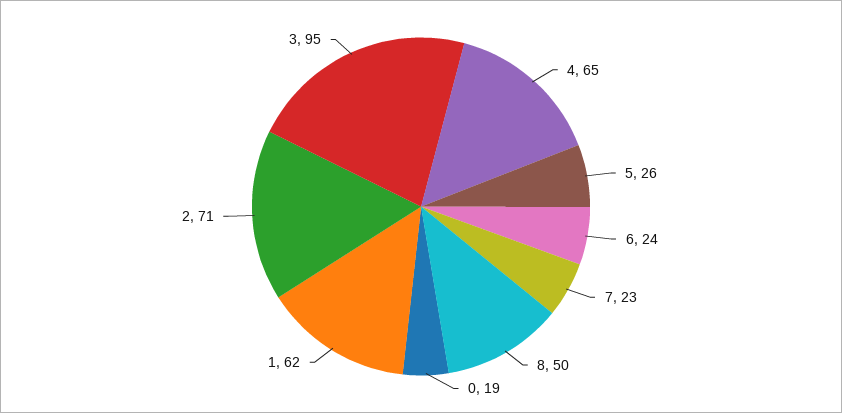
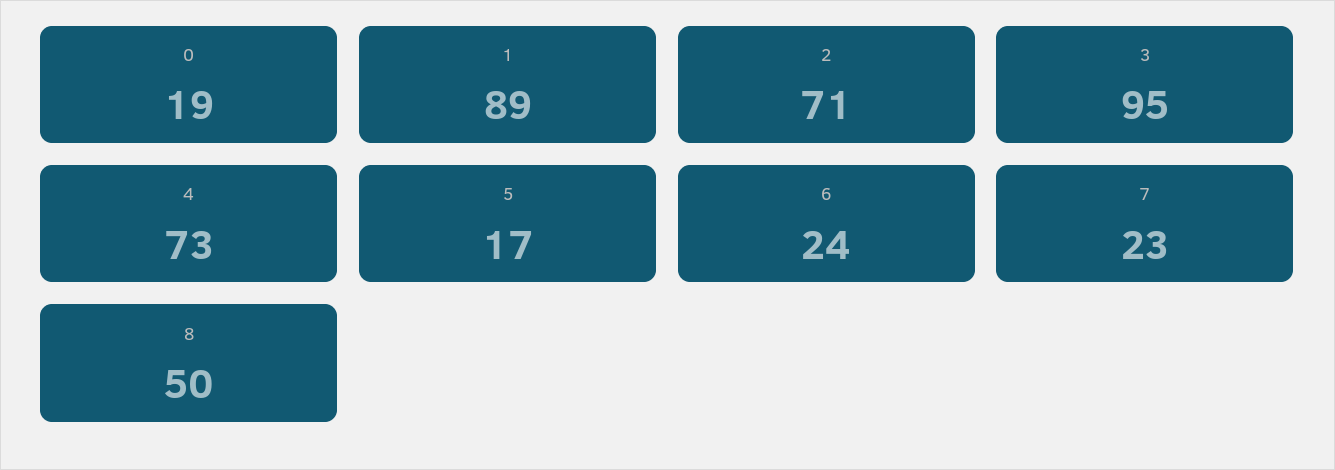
4: 65 -> 73
5: 26 -> 17
1: 62 -> 89

